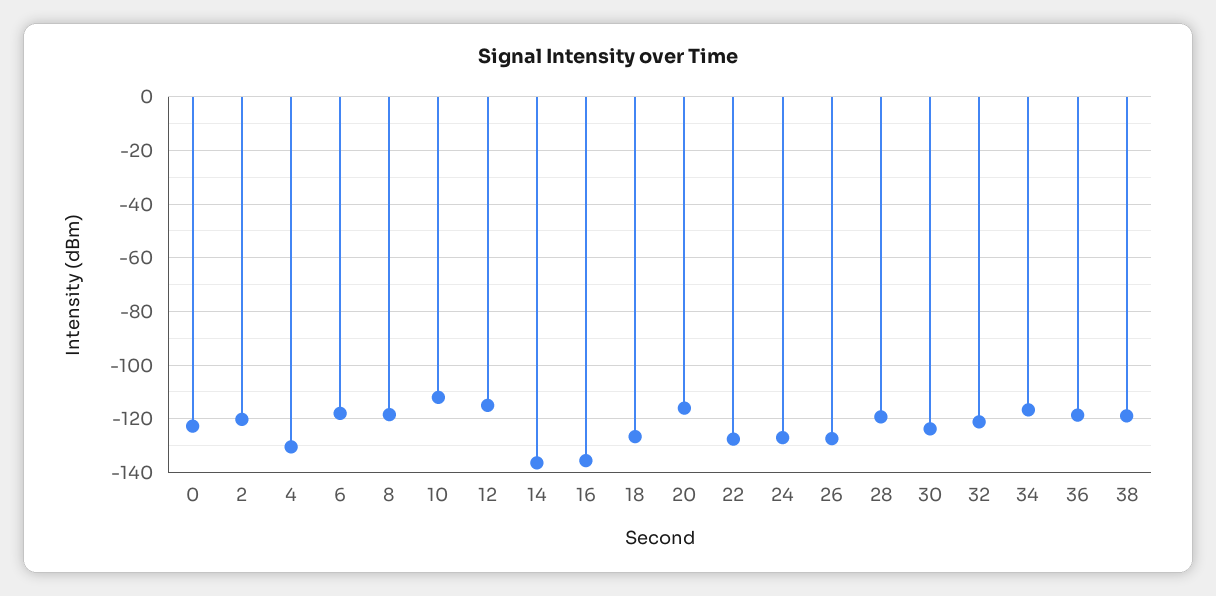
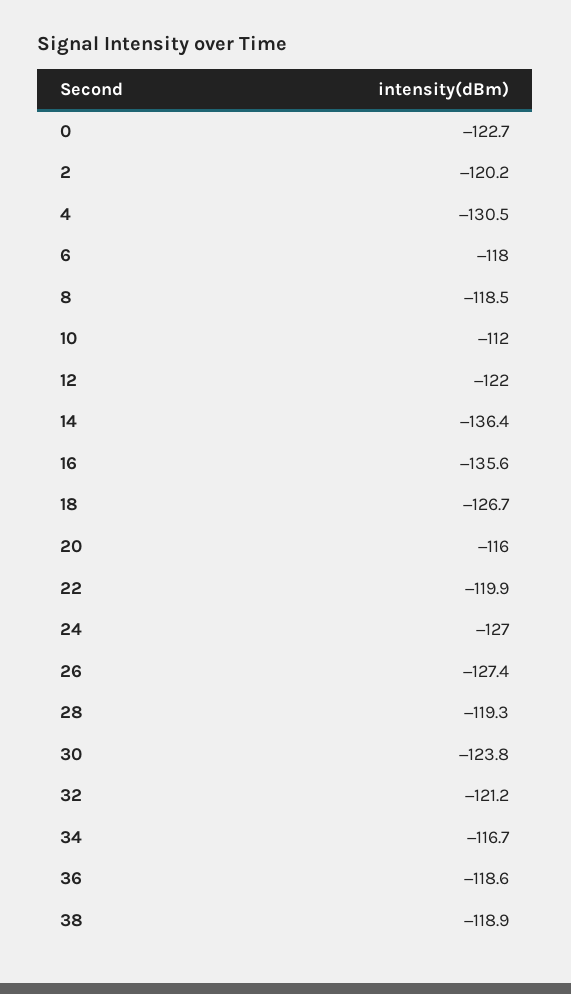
12: -115 -> -122
22: -127.5 -> -119.9

